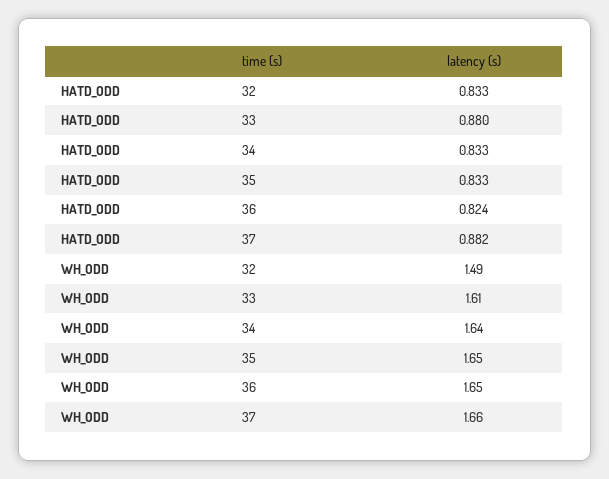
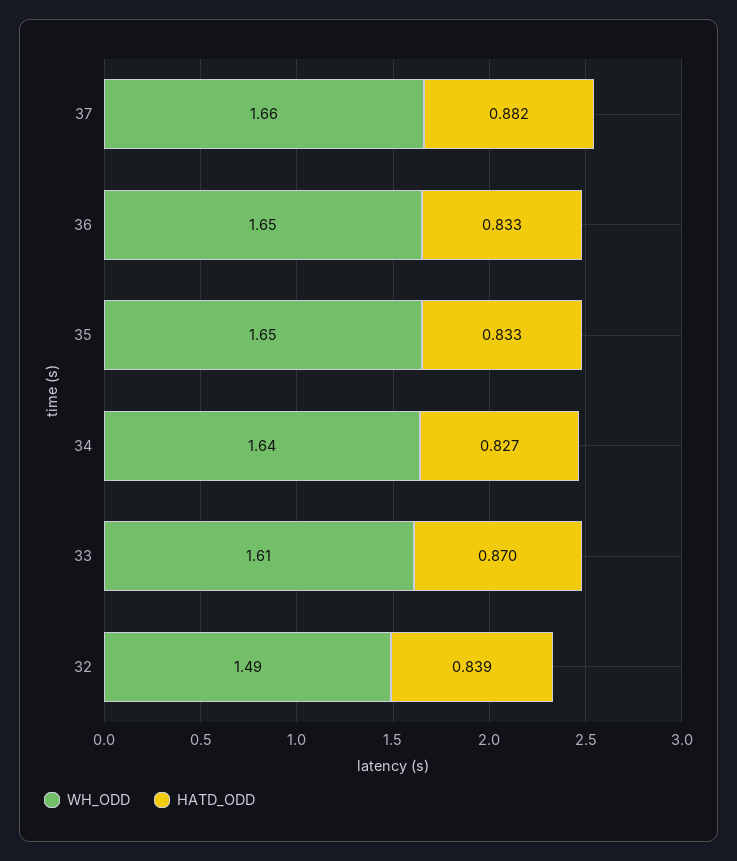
HATD_ODD, 32: 0.833 -> 0.839
HATD_ODD, 33: 0.88 -> 0.87
HATD_ODD, 34: 0.833 -> 0.827
HATD_ODD, 36: 0.824 -> 0.833

